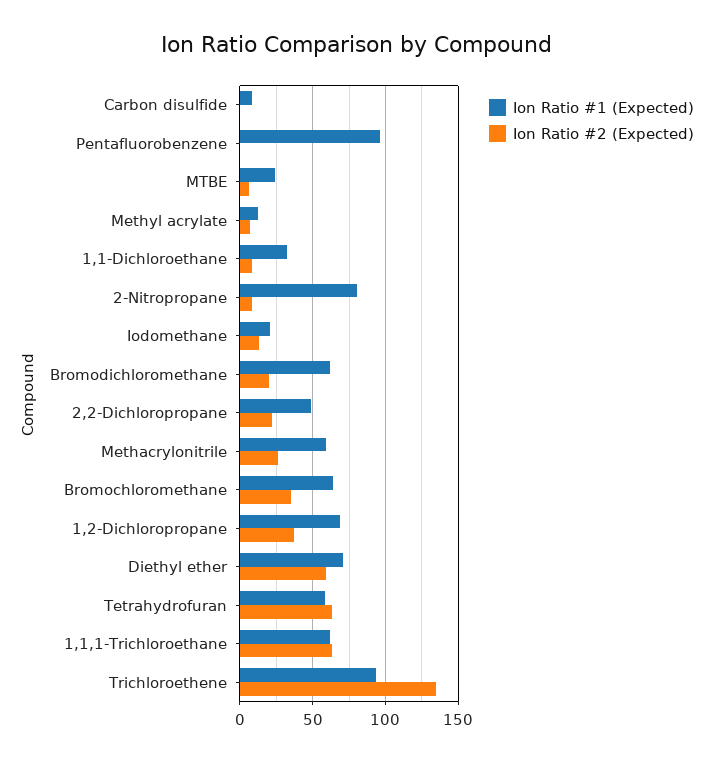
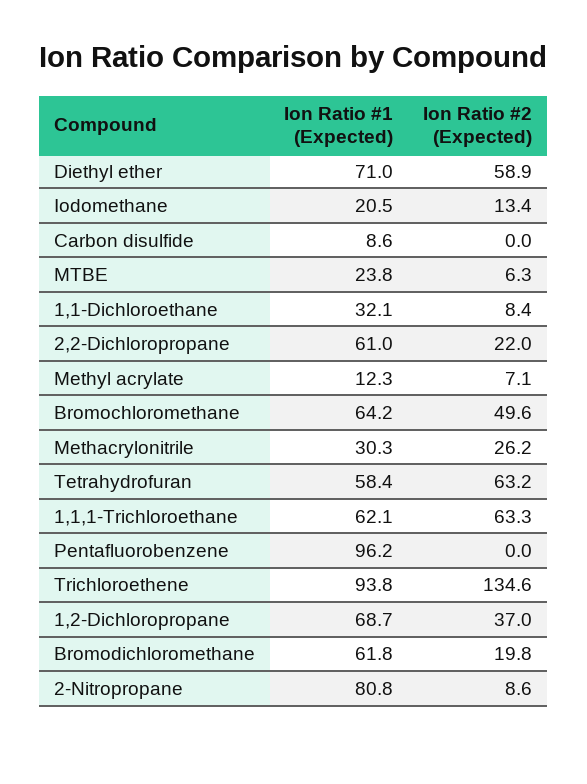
Ion Ratio #1 (Expected), 2,2-Dichloropropane: 50 -> 61
Ion Ratio #1 (Expected), Methacrylonitrile: 60 -> 30.3
Ion Ratio #2 (Expected), Bromochloromethane: 35 -> 49.6

